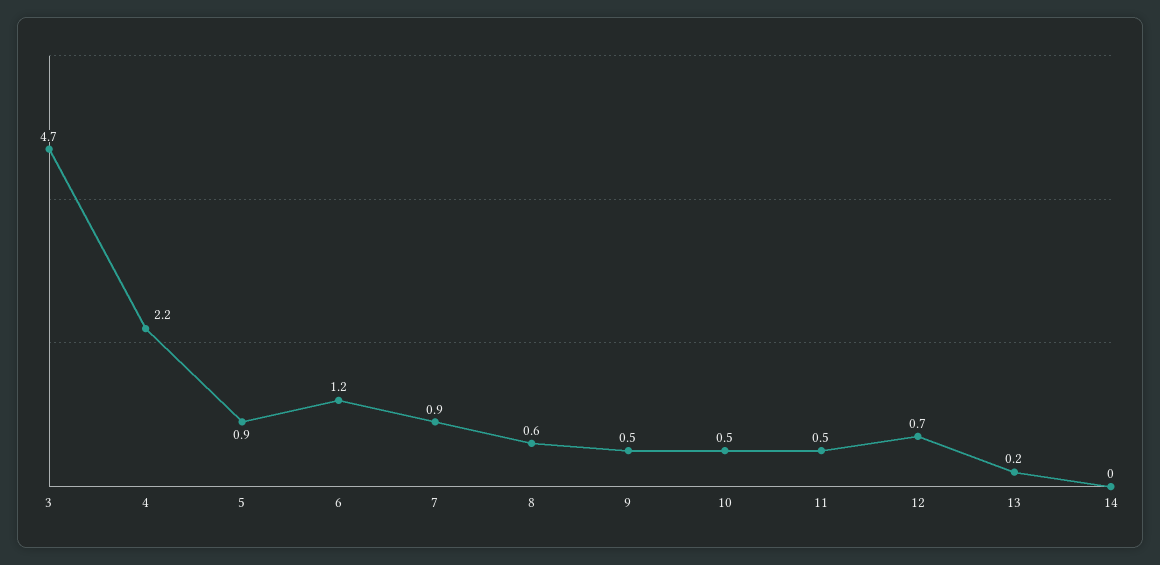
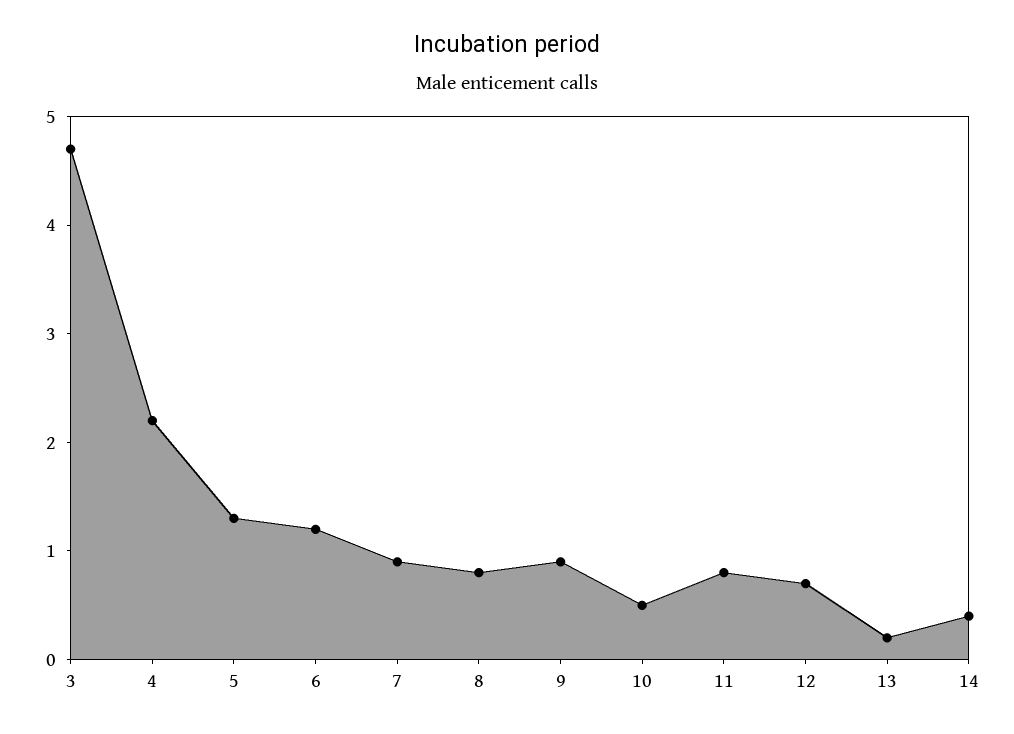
5: 0.9 -> 1.3
8: 0.6 -> 0.8
9: 0.5 -> 0.9
11: 0.5 -> 0.8
14: 0 -> 0.4

